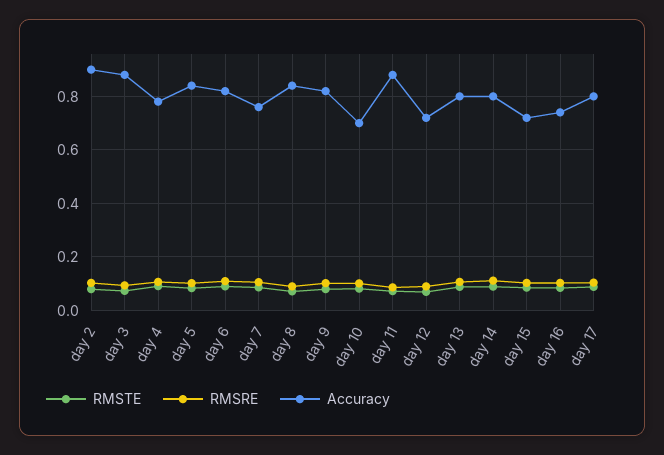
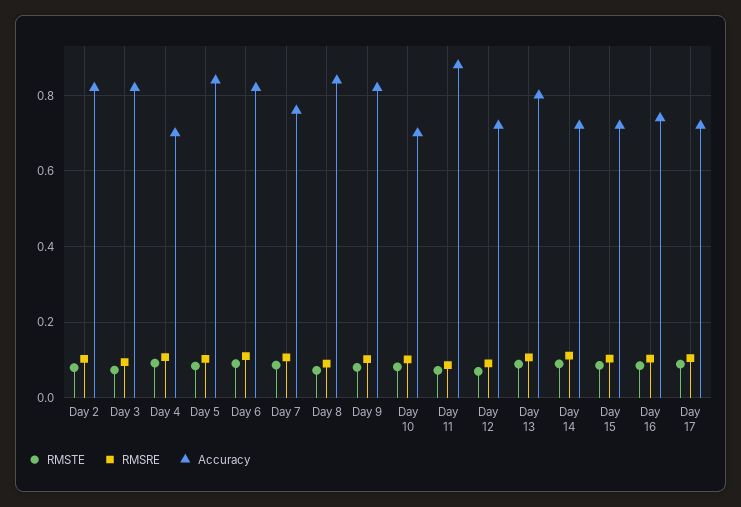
Accuracy, day 2: 0.9 -> 0.82
Accuracy, day 3: 0.875 -> 0.82
Accuracy, day 4: 0.775 -> 0.7
Accuracy, day 14: 0.8 -> 0.72
Accuracy, day 17: 0.8 -> 0.72

